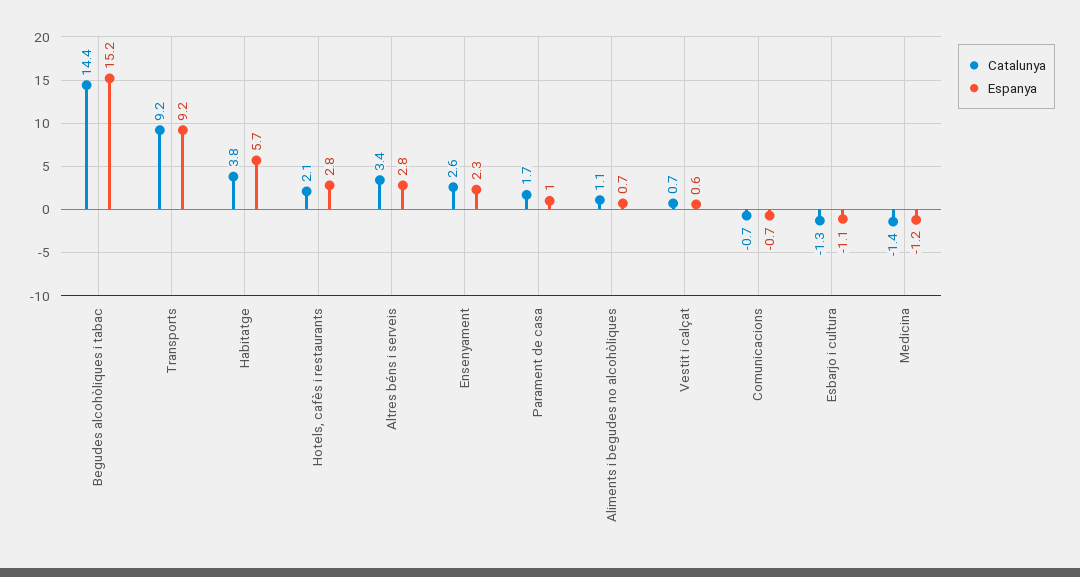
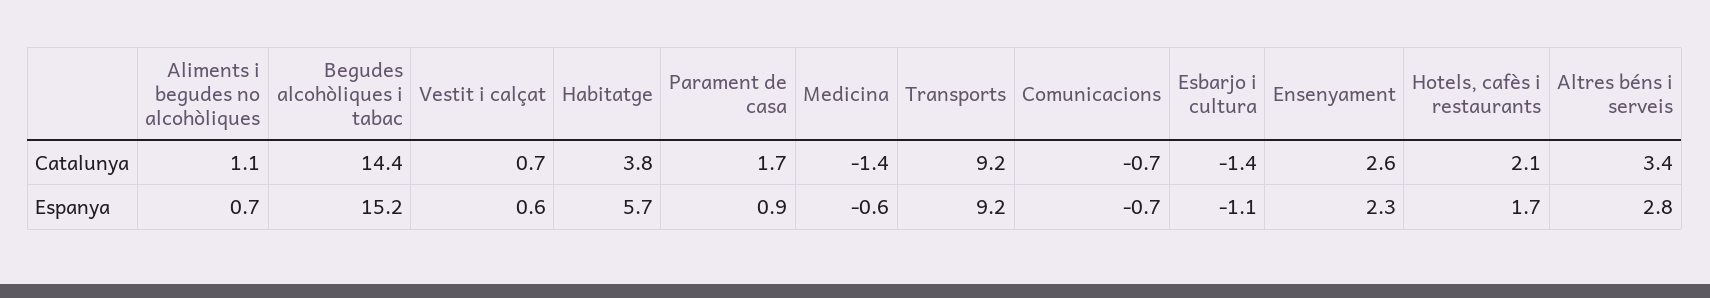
Espanya, Hotels, cafès i restaurants: 2.8 -> 1.7
Espanya, Parament de casa: 1 -> 0.9
Catalunya, Esbarjo i cultura: -1.3 -> -1.4
Espanya, Medicina: -1.2 -> -0.6

